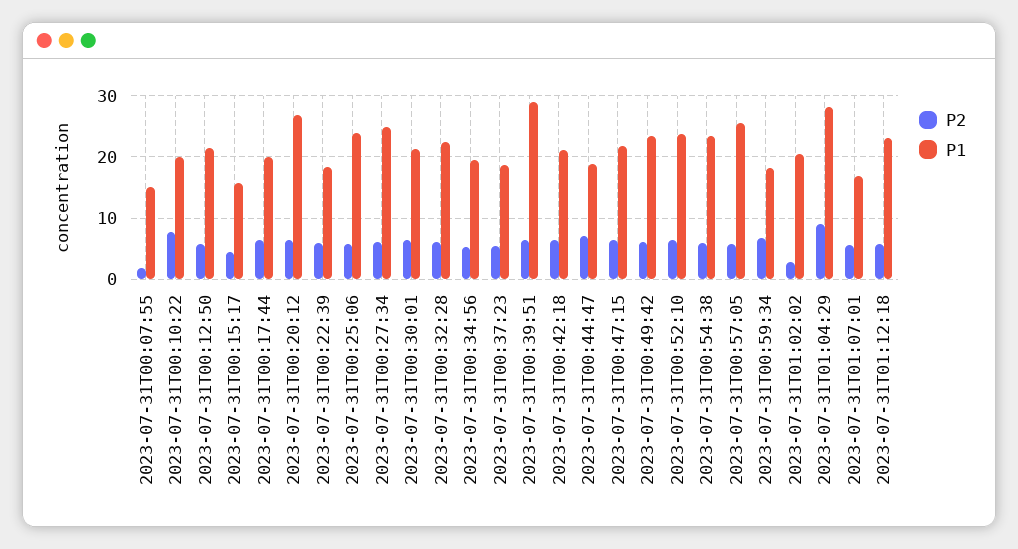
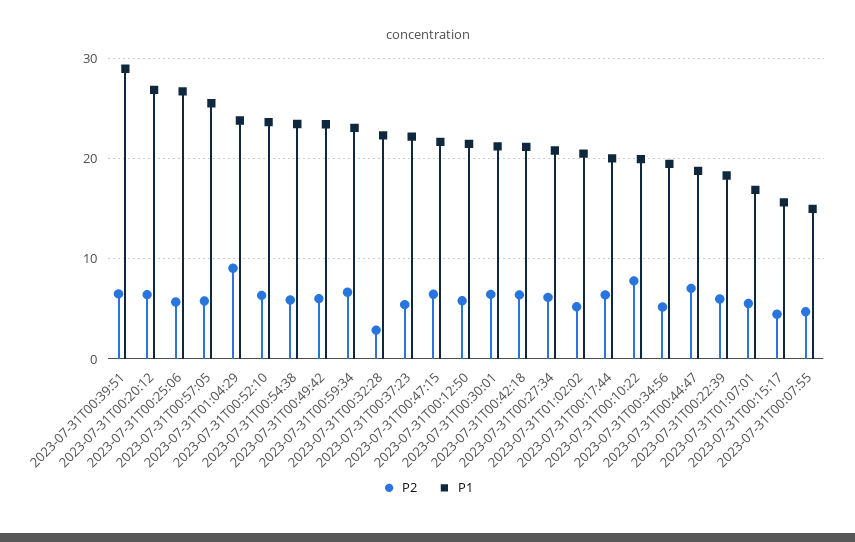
P2, 2023-07-31T00:07:55: 2 -> 5
P1, 2023-07-31T00:25:06: 24 -> 27
P1, 2023-07-31T00:27:34: 25 -> 21
P2, 2023-07-31T00:32:28: 6 -> 3
P1, 2023-07-31T00:37:23: 19 -> 22
P1, 2023-07-31T00:59:34: 18 -> 23
P2, 2023-07-31T01:02:02: 3 -> 5
P1, 2023-07-31T01:04:29: 28 -> 24
P2, 2023-07-31T01:12:18: 6 -> none
P1, 2023-07-31T01:12:18: 23 -> none

